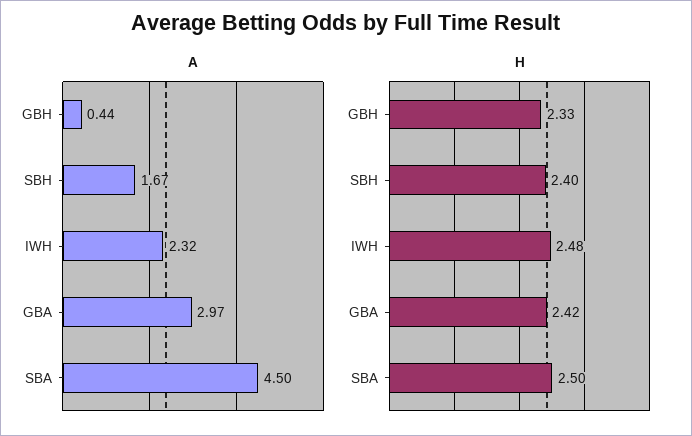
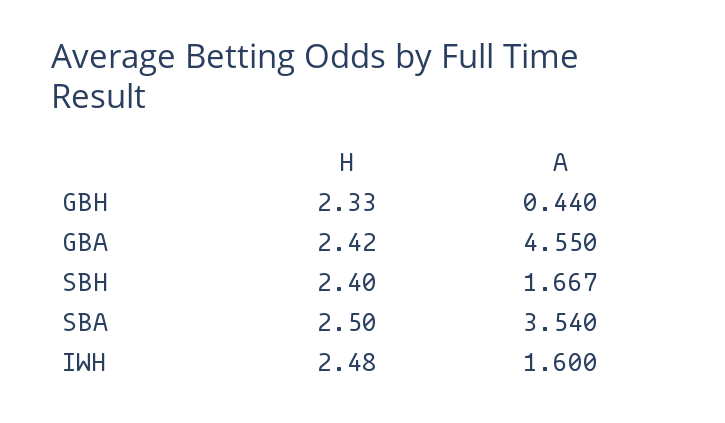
A, IWH: 2.32 -> 1.6
A, GBA: 2.97 -> 4.55
A, SBA: 4.5 -> 3.54

